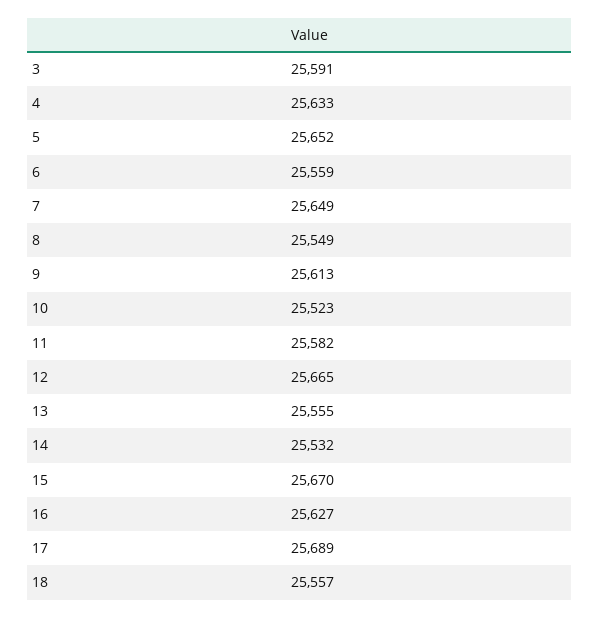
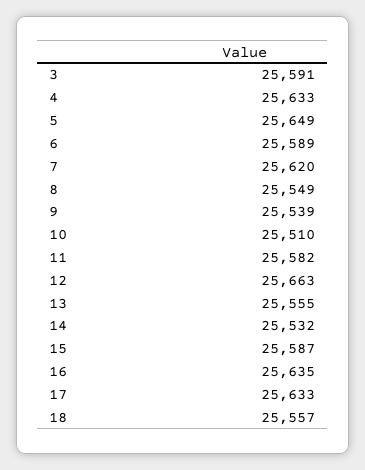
5: 25652 -> 25649
6: 25559 -> 25589
7: 25649 -> 25620
9: 25613 -> 25539
10: 25523 -> 25510
12: 25665 -> 25663
15: 25670 -> 25587
16: 25627 -> 25635
17: 25689 -> 25633

